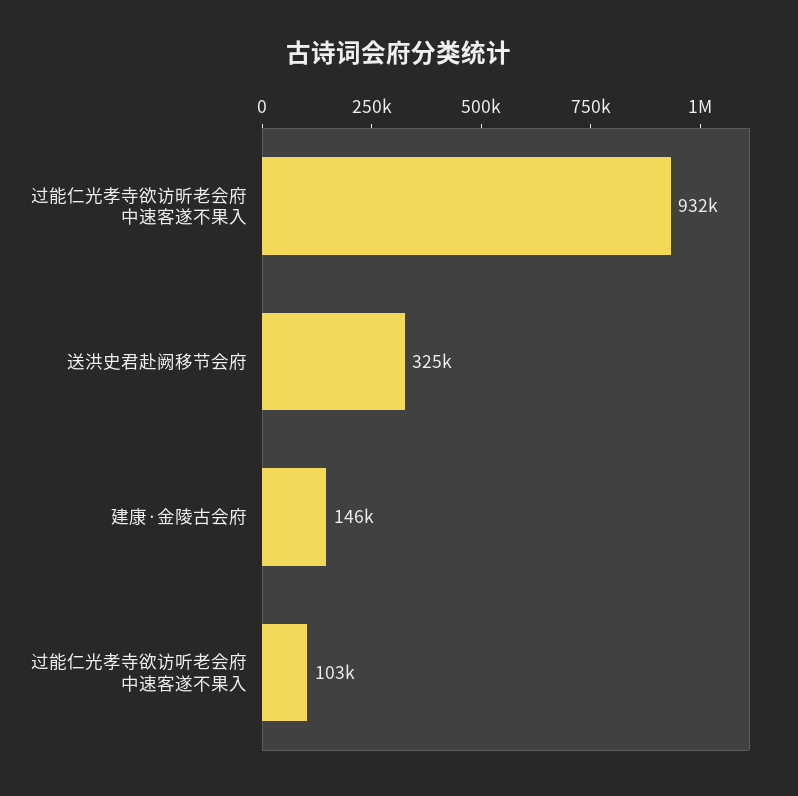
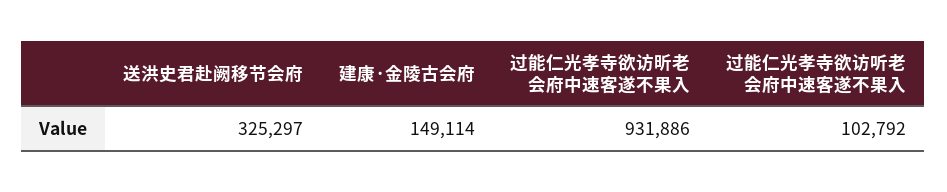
建康·金陵古会府: 146000 -> 149114

